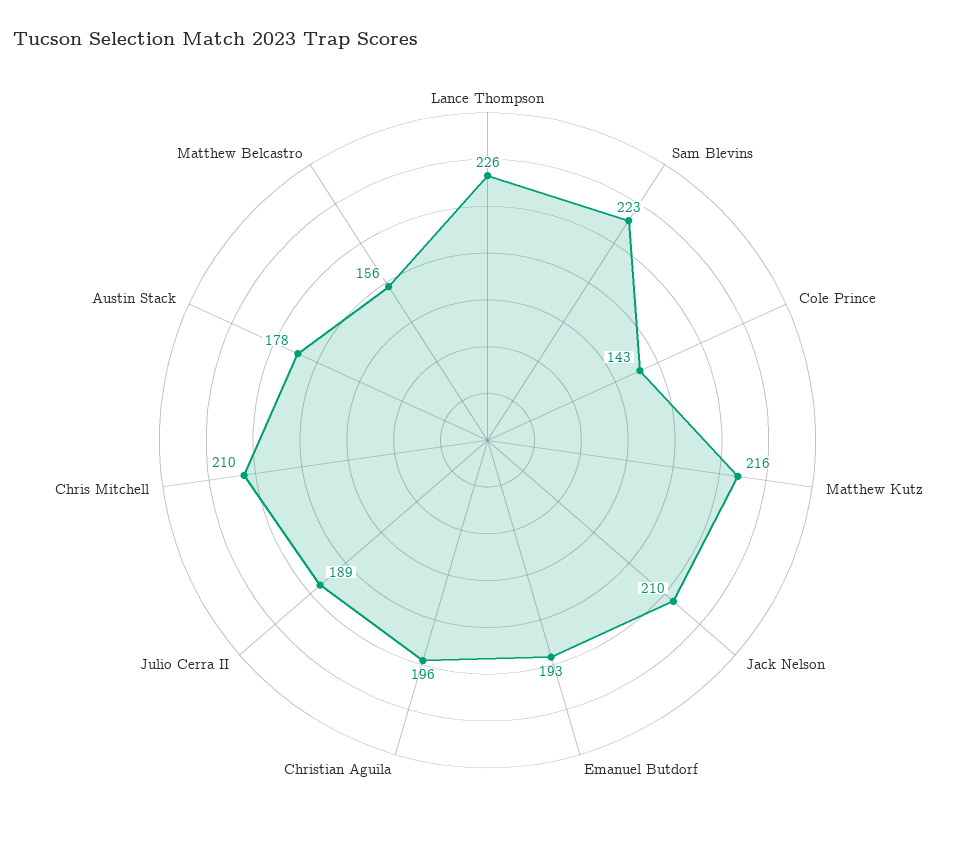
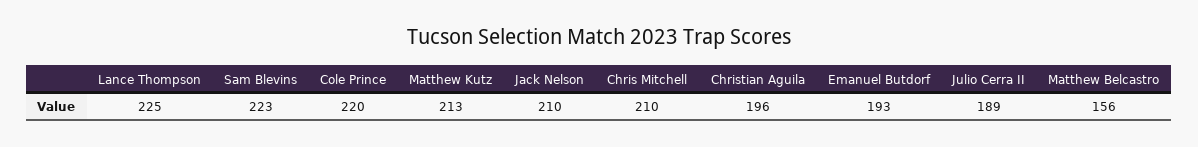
Lance Thompson: 226 -> 225
Cole Prince: 143 -> 220
Matthew Kutz: 216 -> 213
Austin Stack: 178 -> none

